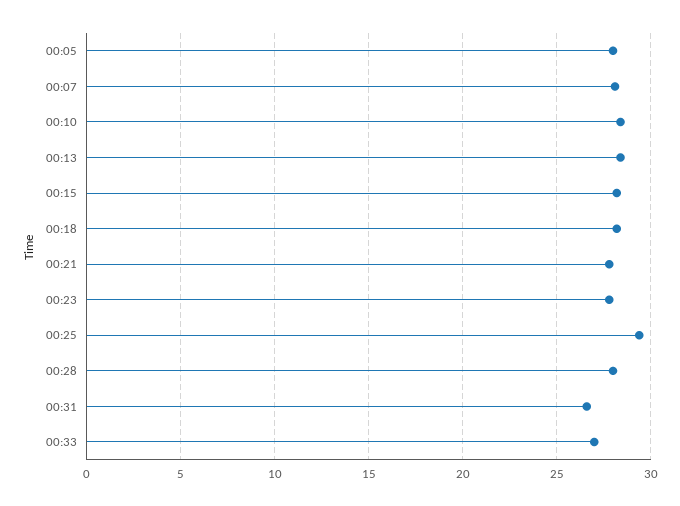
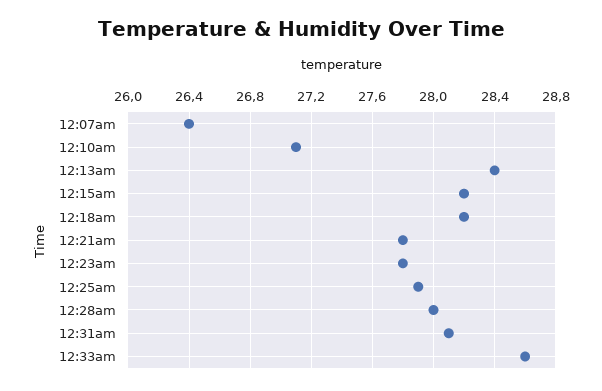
00:05: 28 -> none
00:07: 28 -> 26.4
00:10: 28.5 -> 27.1
00:25: 29.5 -> 27.9
00:31: 26.5 -> 28.1
00:33: 27 -> 28.6

